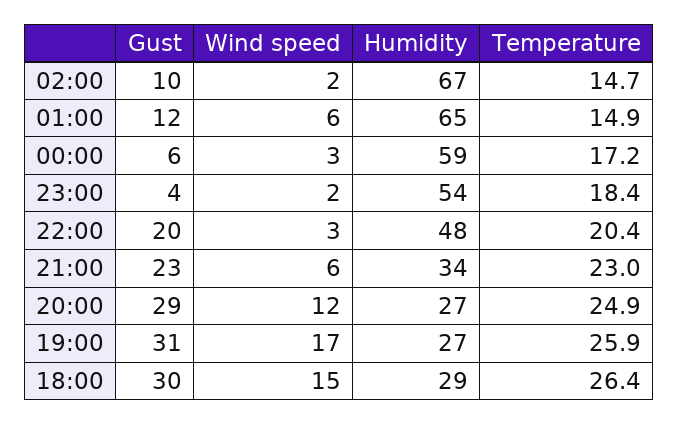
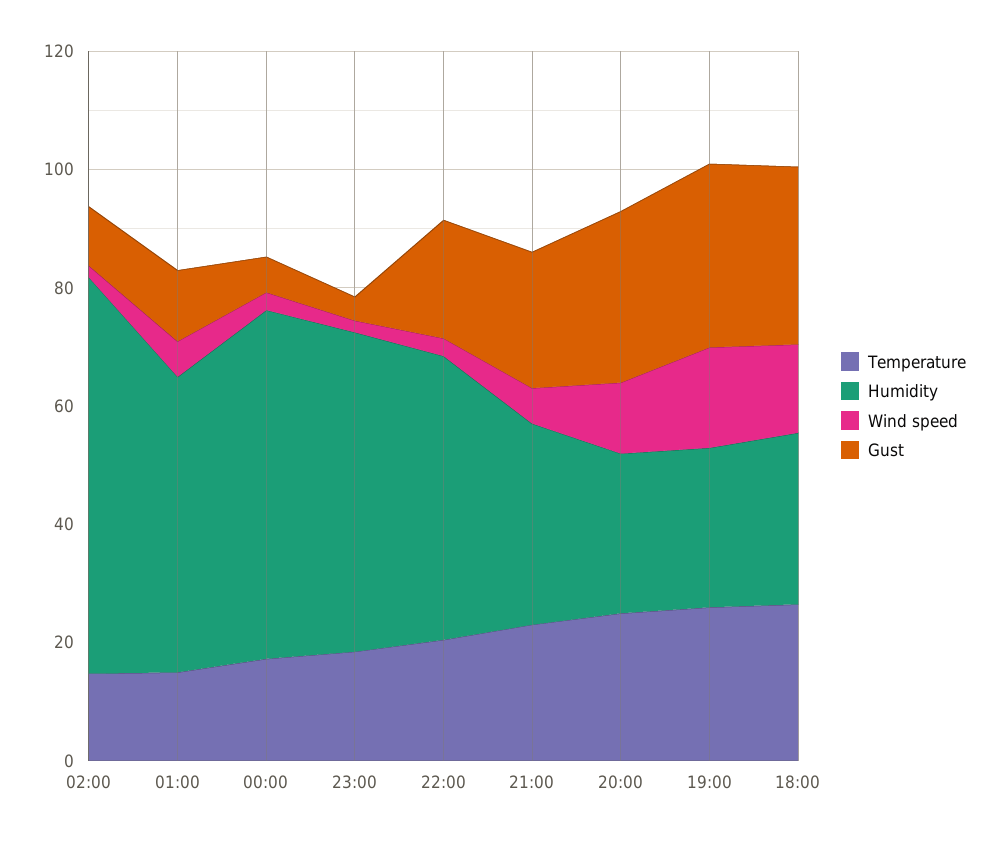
Humidity, 01:00: 65 -> 50

